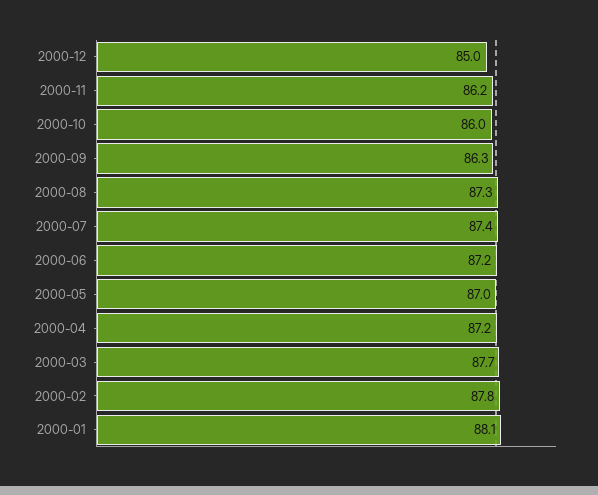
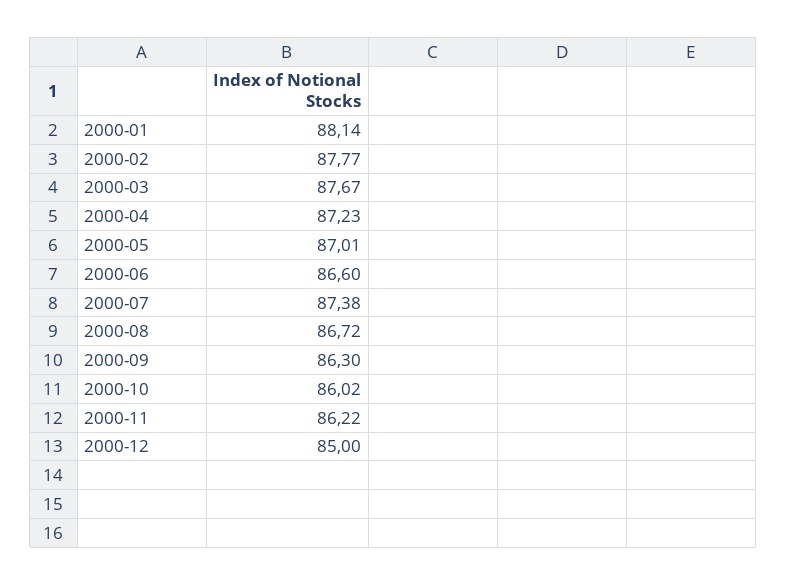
2000-08: 87.3 -> 86.72
2000-06: 87.2 -> 86.6

